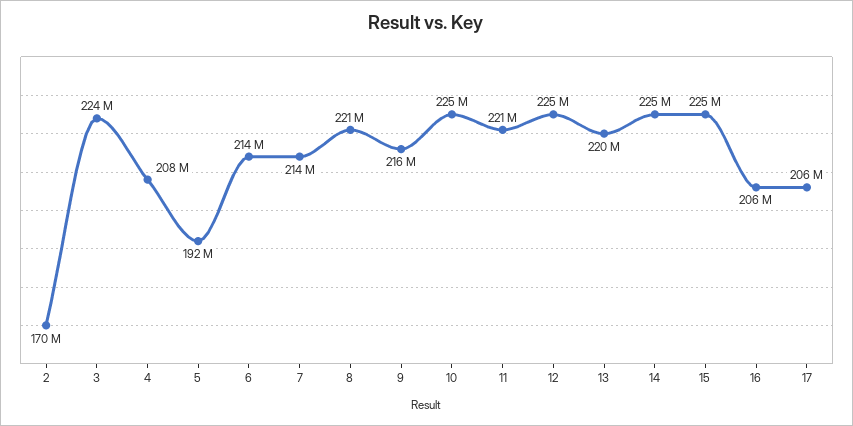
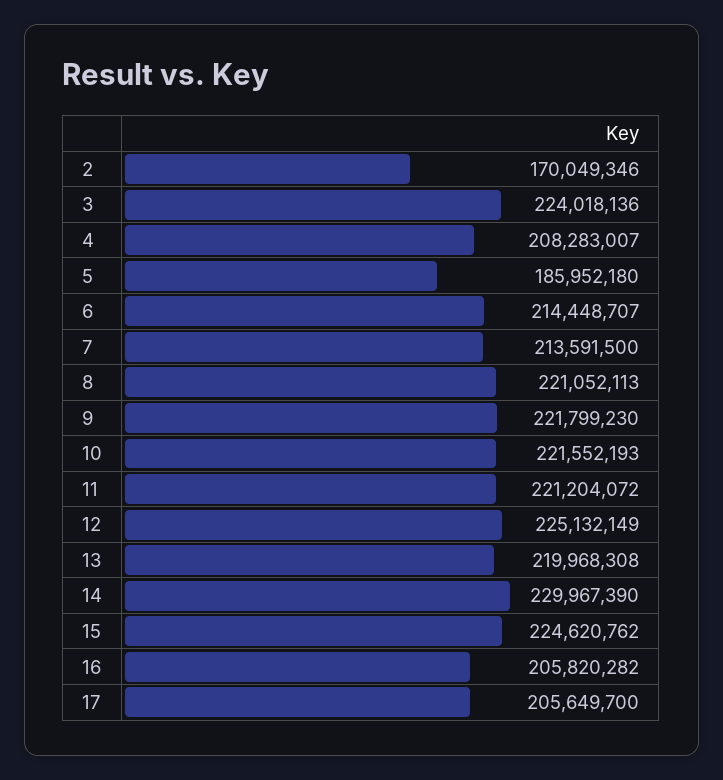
5: 192000000 -> 185952180
9: 216000000 -> 221799230
10: 225000000 -> 221552193
14: 225000000 -> 229967390

